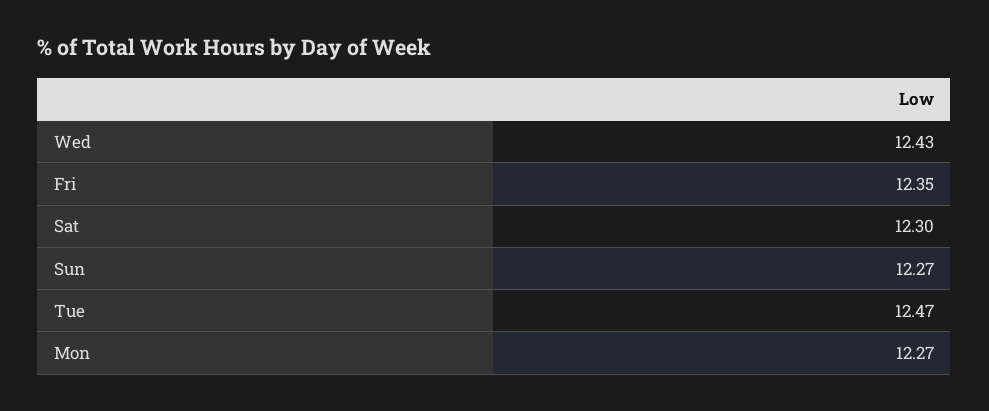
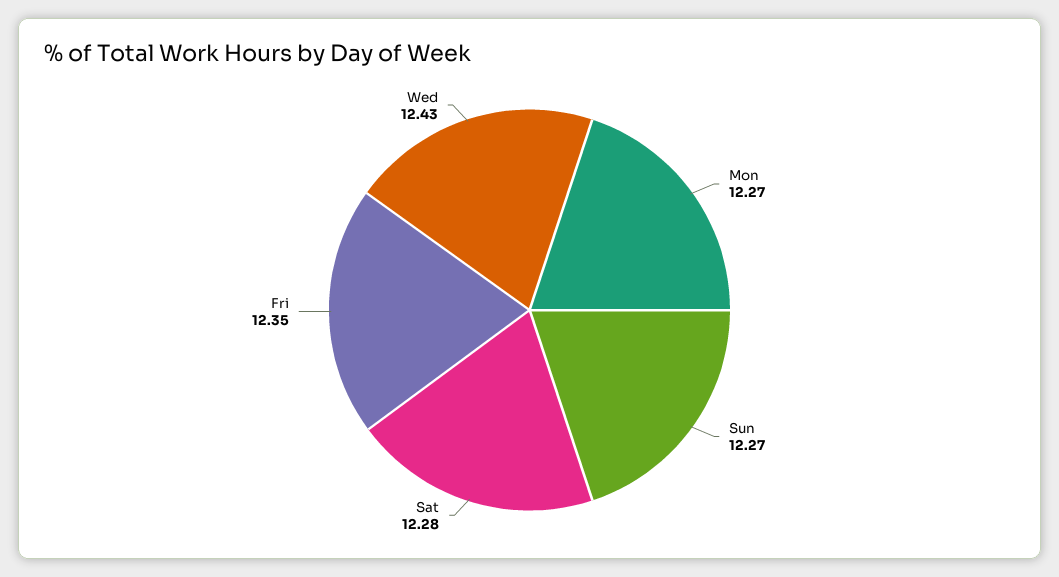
Sat: 12.3 -> 12.28
Tue: 12.47 -> none

